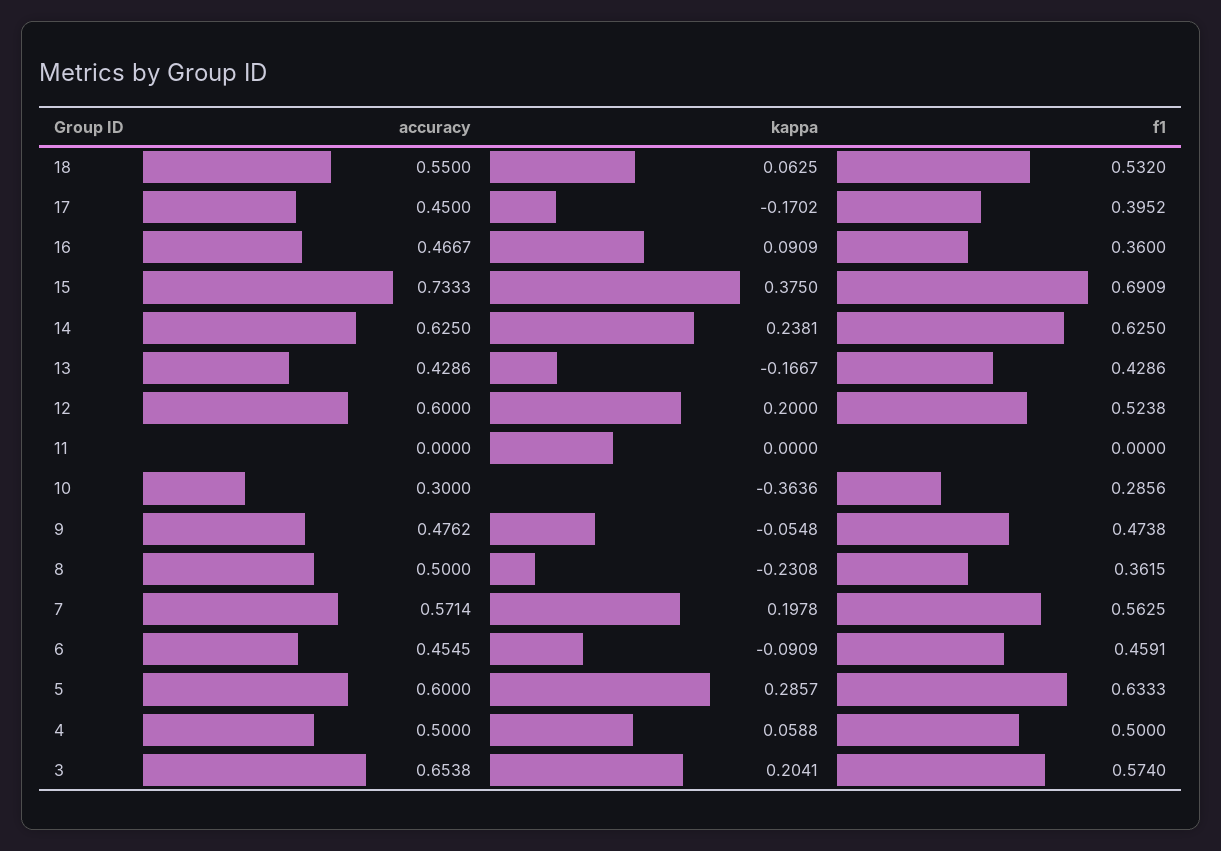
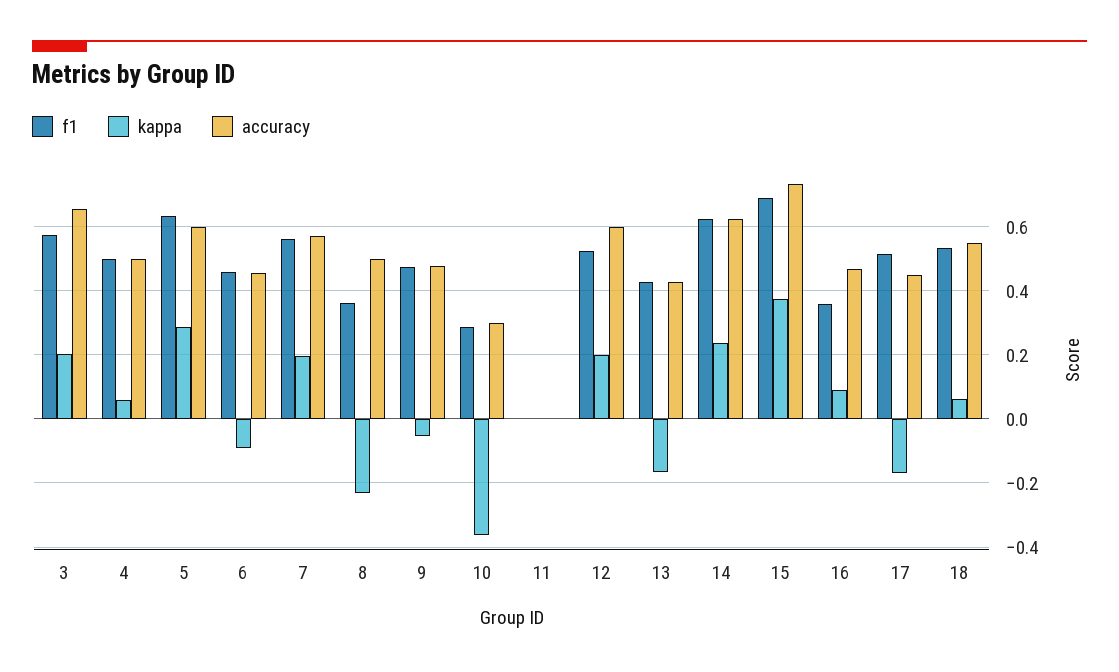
f1, 17: 0.3952 -> 0.52

